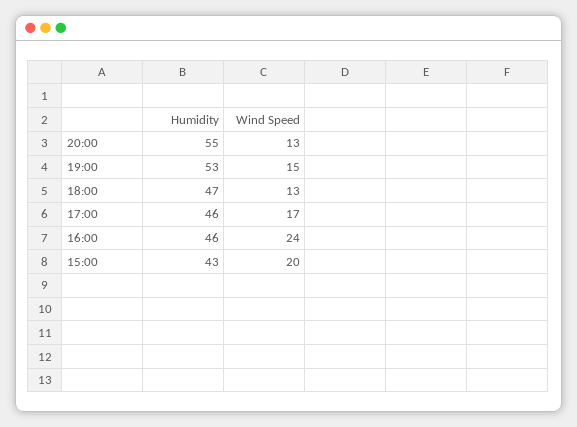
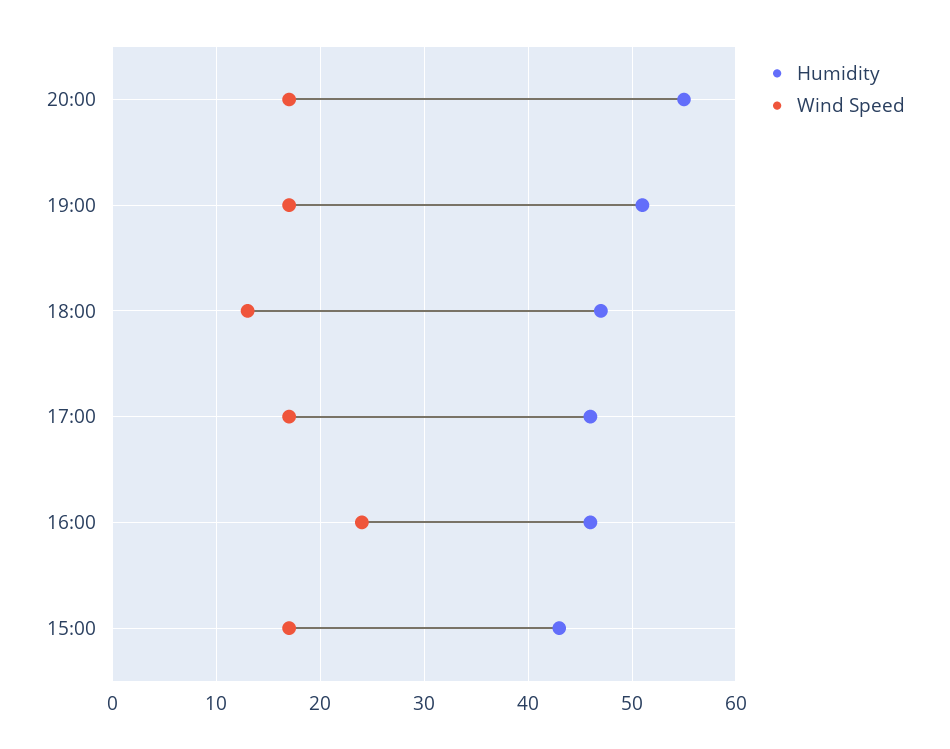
Wind Speed, 20:00: 13 -> 17
Humidity, 19:00: 53 -> 51
Wind Speed, 19:00: 15 -> 17
Wind Speed, 15:00: 20 -> 17

